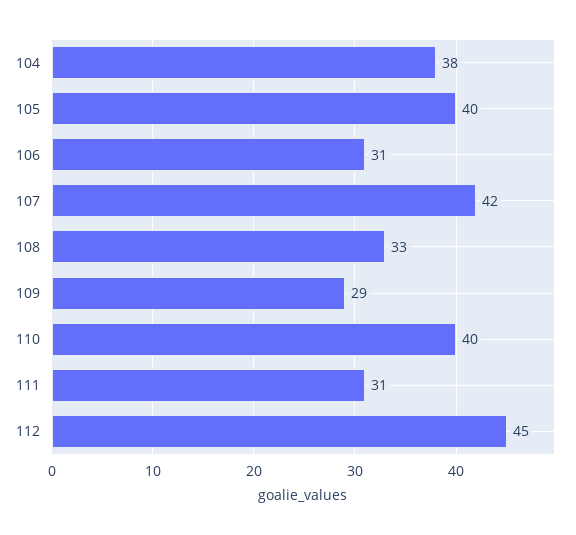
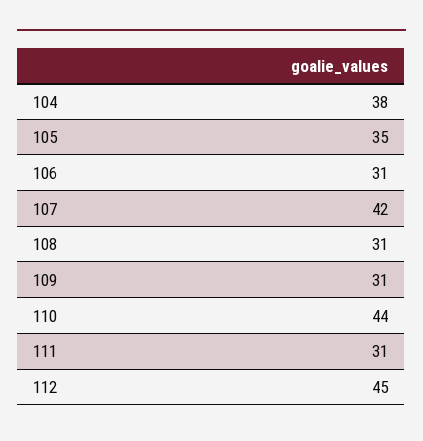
105: 40 -> 35
108: 33 -> 31
109: 29 -> 31
110: 40 -> 44

